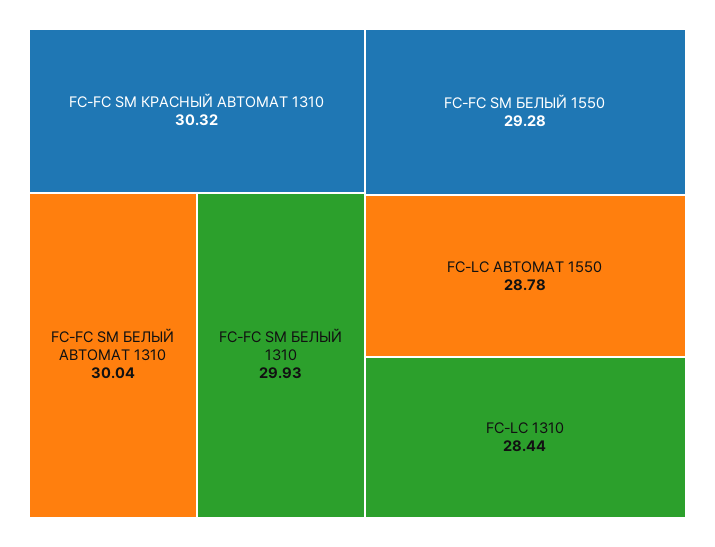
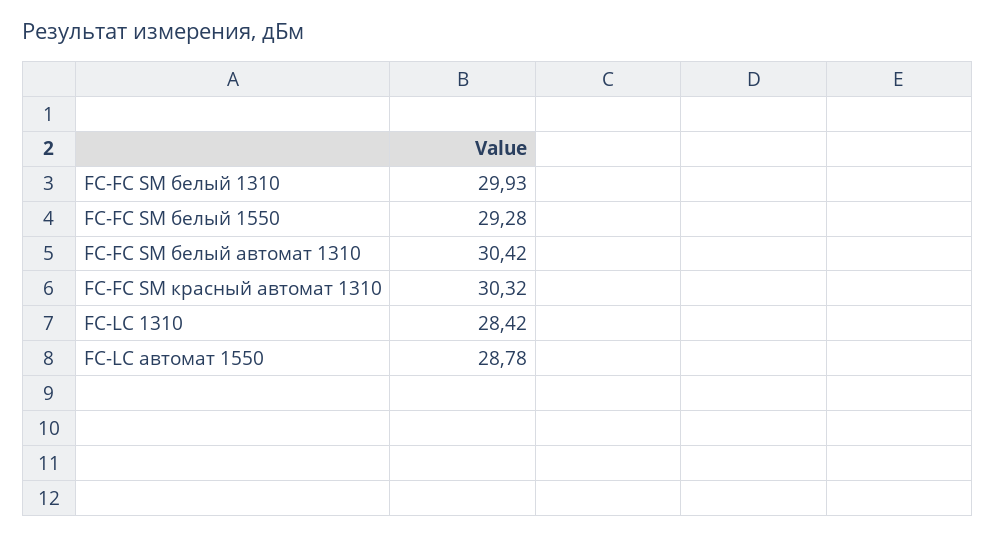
FC-FC SM БЕЛЫЙ АВТОМАТ 1310: 30.04 -> 30.42
FC-LC 1310: 28.44 -> 28.42

